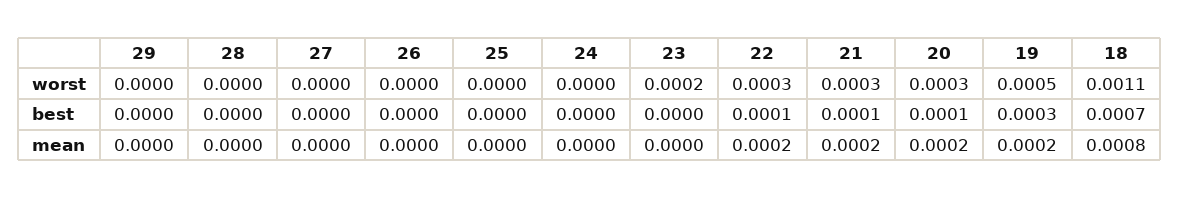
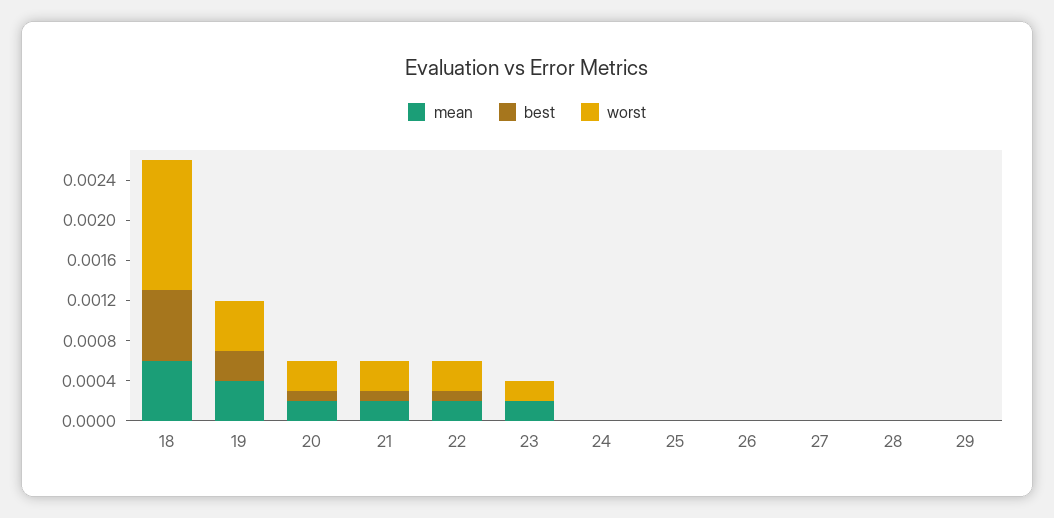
worst, 18: 0.0011 -> 0.0013
mean, 23: 0 -> 0.0002
mean, 19: 0.0002 -> 0.0004
mean, 18: 0.0008 -> 0.0006

